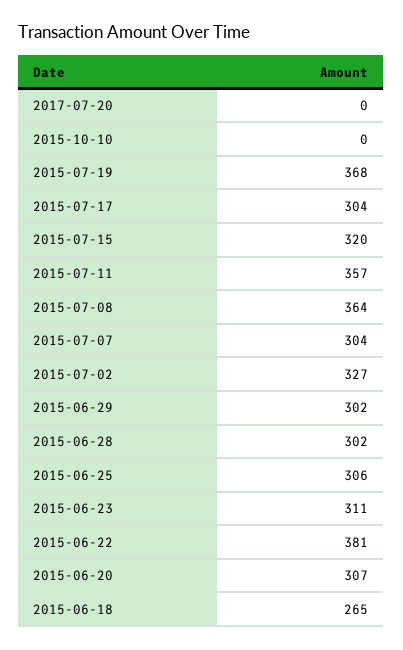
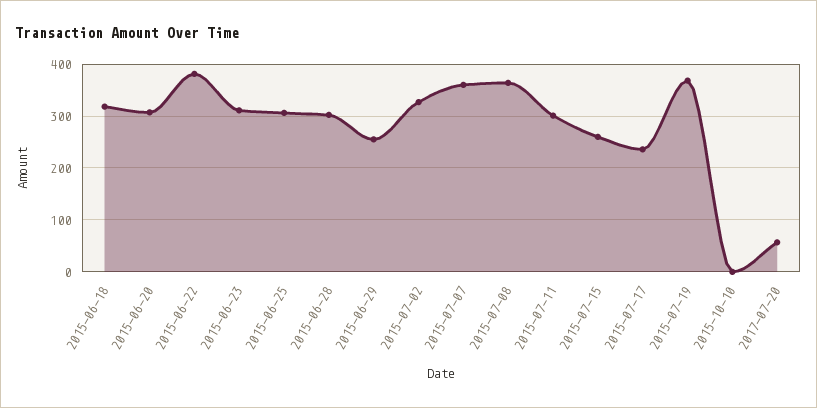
2017-07-20: 0 -> 60
2015-07-17: 304 -> 240
2015-07-15: 320 -> 260
2015-07-11: 357 -> 300
2015-07-07: 304 -> 360
2015-06-29: 302 -> 260
2015-06-18: 265 -> 320

